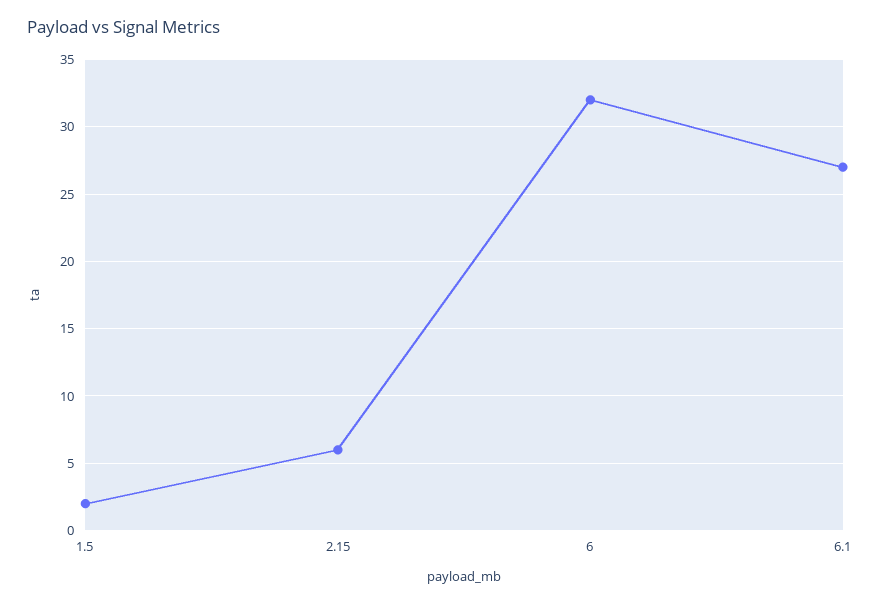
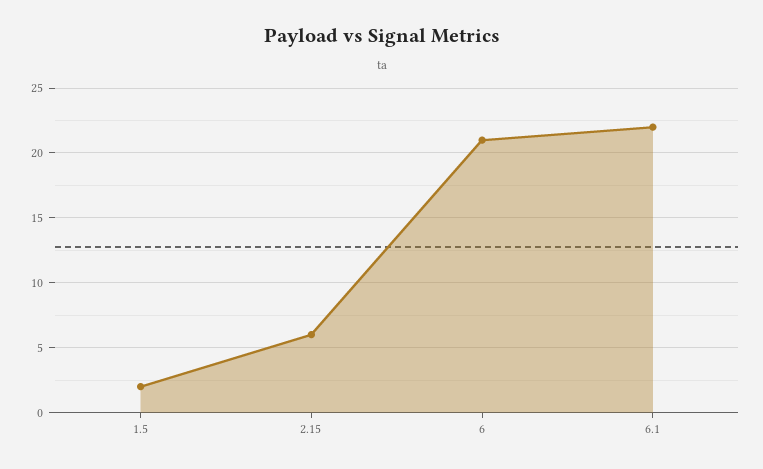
6: 32 -> 21
6.1: 27 -> 22

